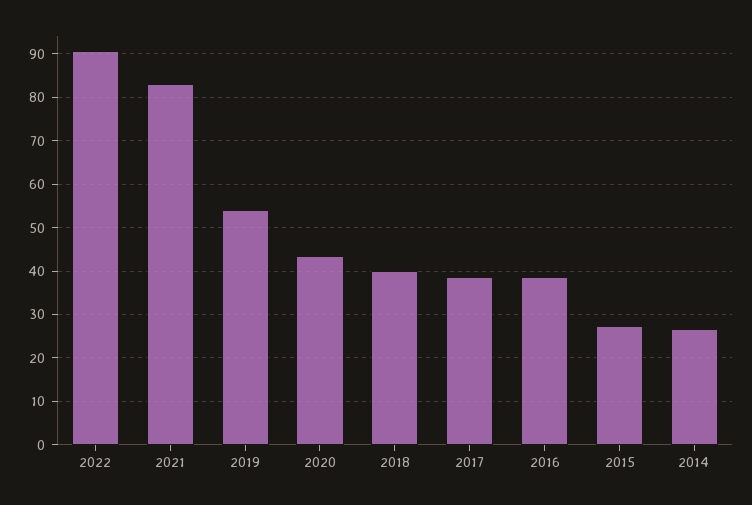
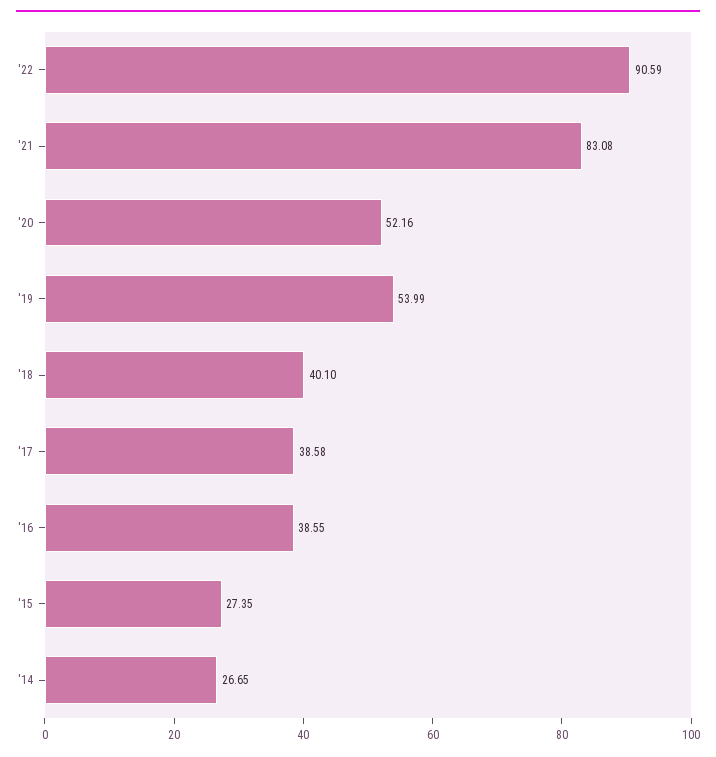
2020: 44 -> 52.16

